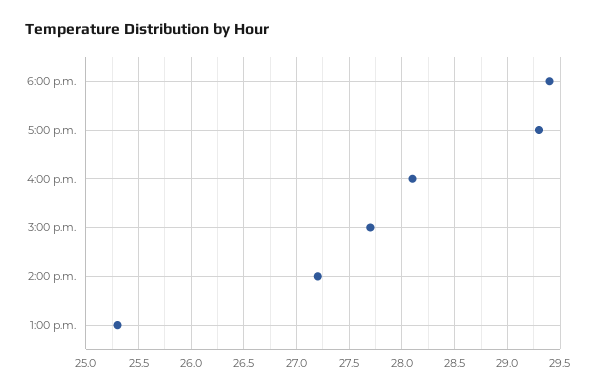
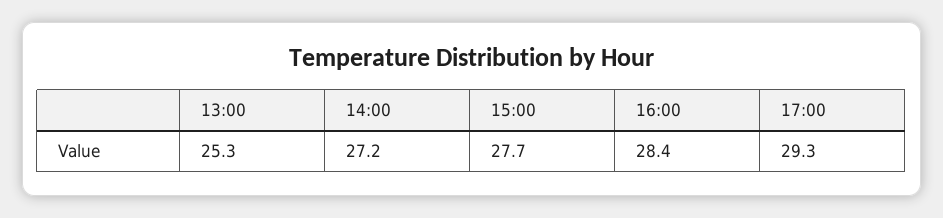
6:00 p.m.: 29.4 -> none
4:00 p.m.: 28.1 -> 28.4

